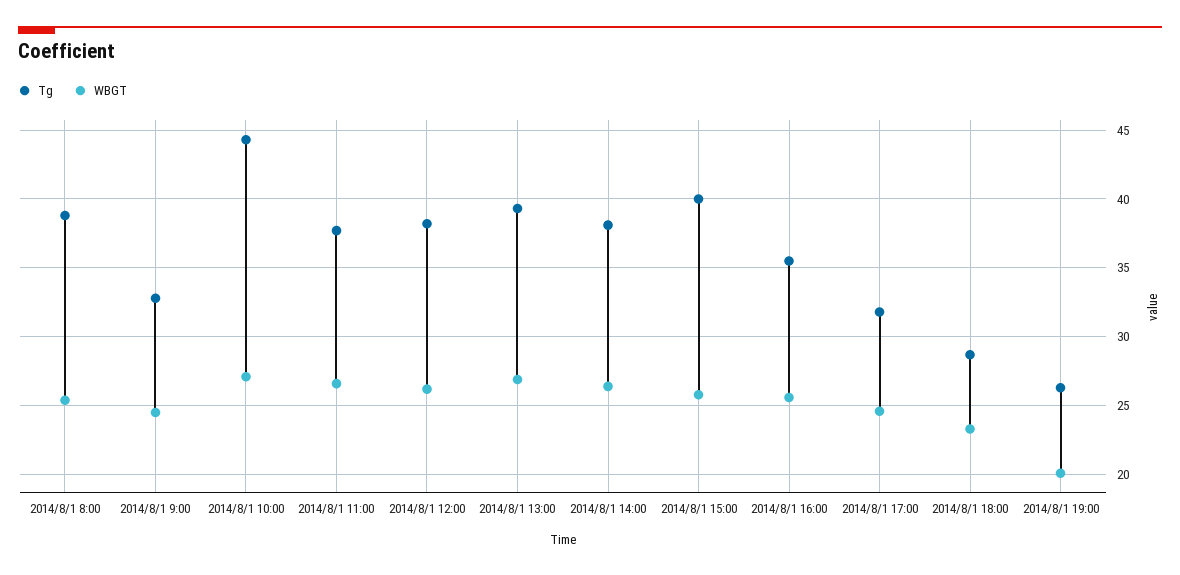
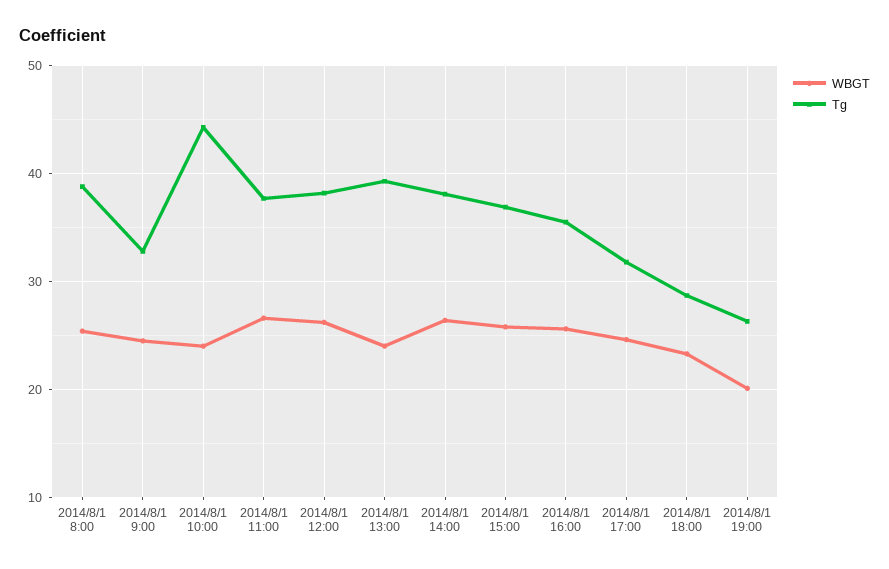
WBGT, 2014/8/1 10:00: 27 -> 24
WBGT, 2014/8/1 13:00: 27 -> 24
Tg, 2014/8/1 15:00: 40 -> 37

